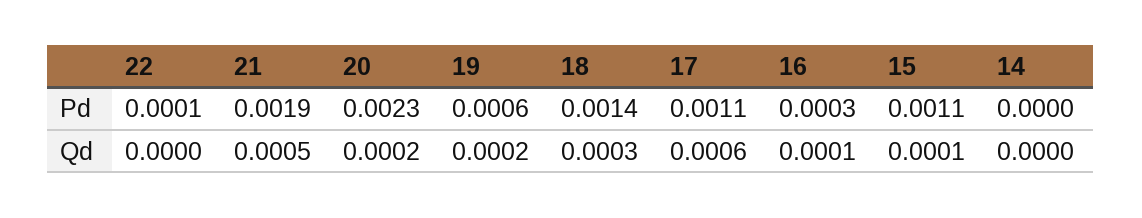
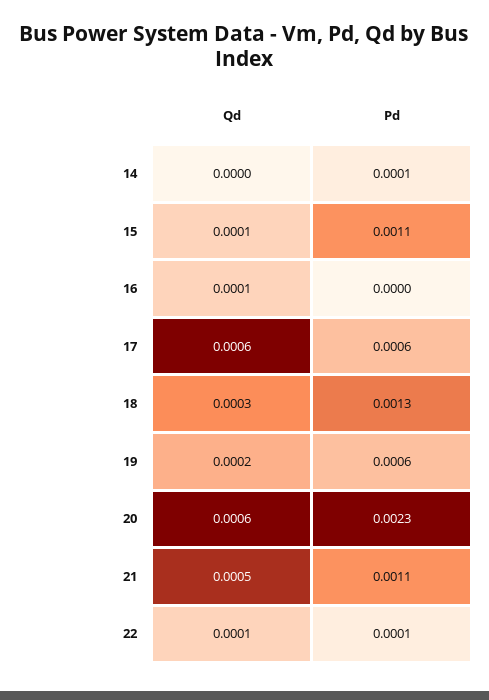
21, Pd: 0.0019 -> 0.0011
18, Pd: 0.0014 -> 0.0013
17, Pd: 0.0011 -> 0.0006
16, Pd: 0.0003 -> 0
14, Pd: 0 -> 0.0001
22, Qd: 0 -> 0.0001
20, Qd: 0.0002 -> 0.0006

